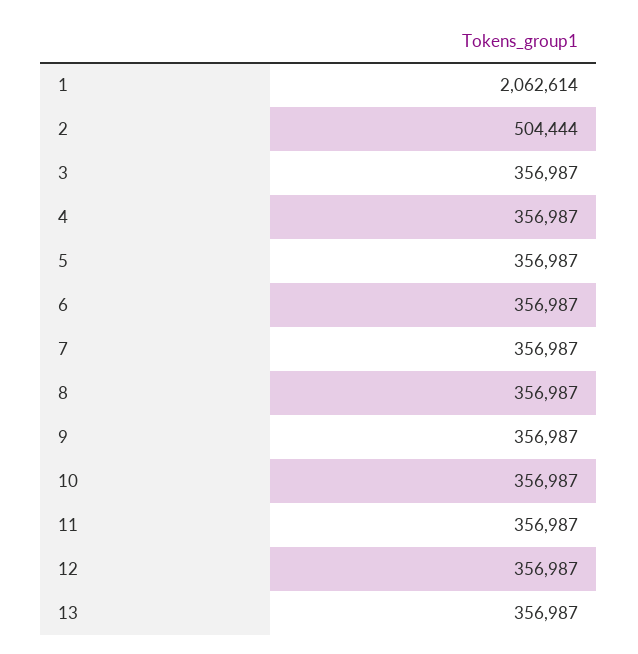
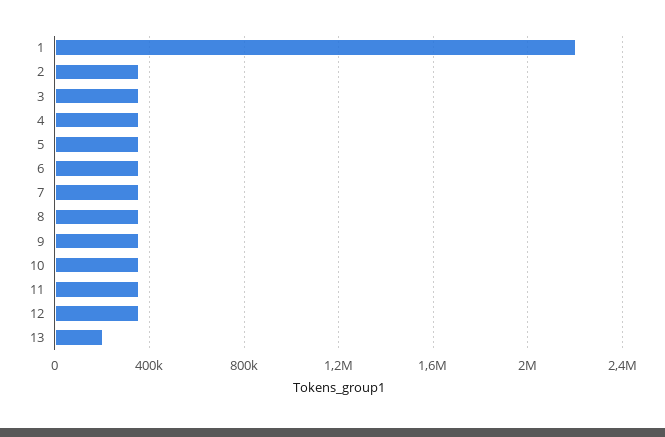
1: 2062614 -> 2200000
2: 504444 -> 350000
13: 356987 -> 200000

